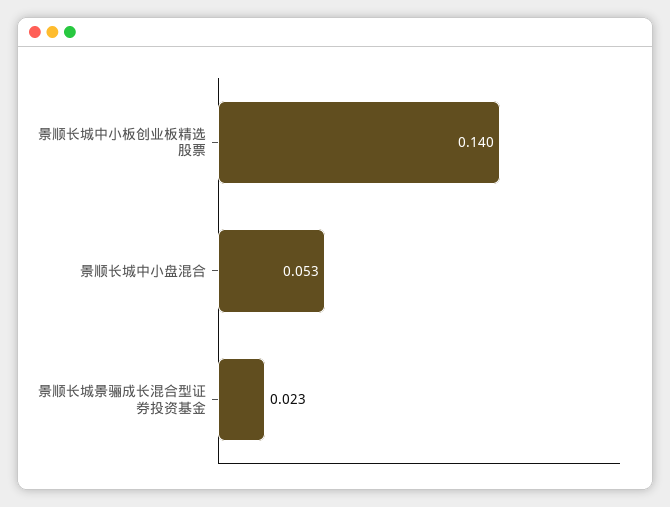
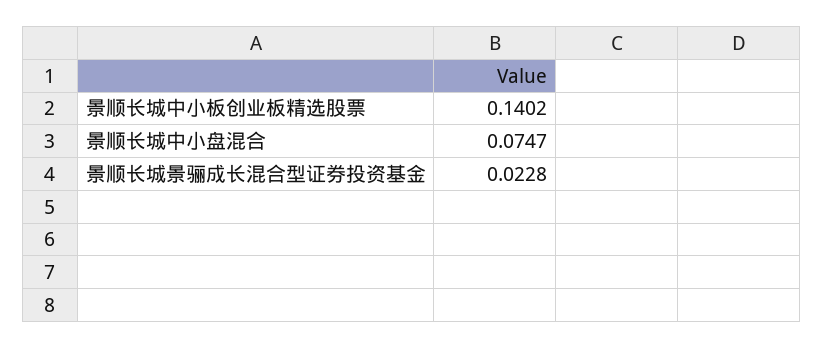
景顺长城中小盘混合: 0.053 -> 0.0747

